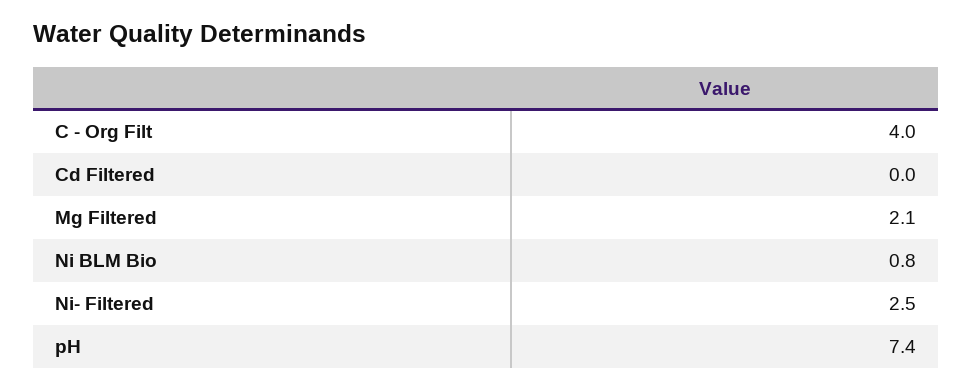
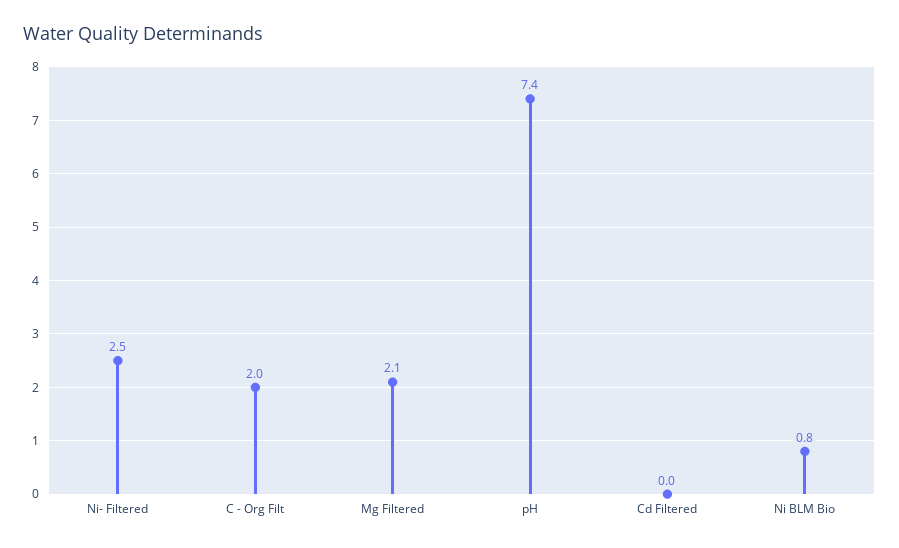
C - Org Filt: 4 -> 2

